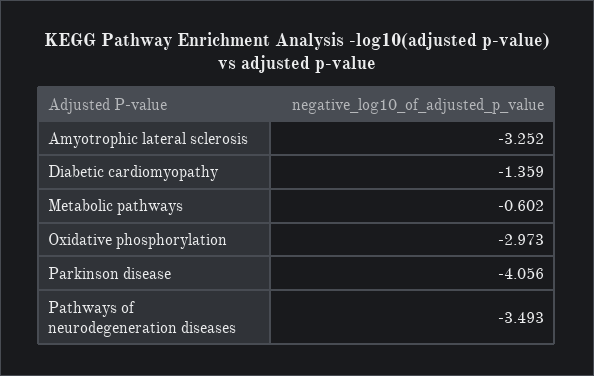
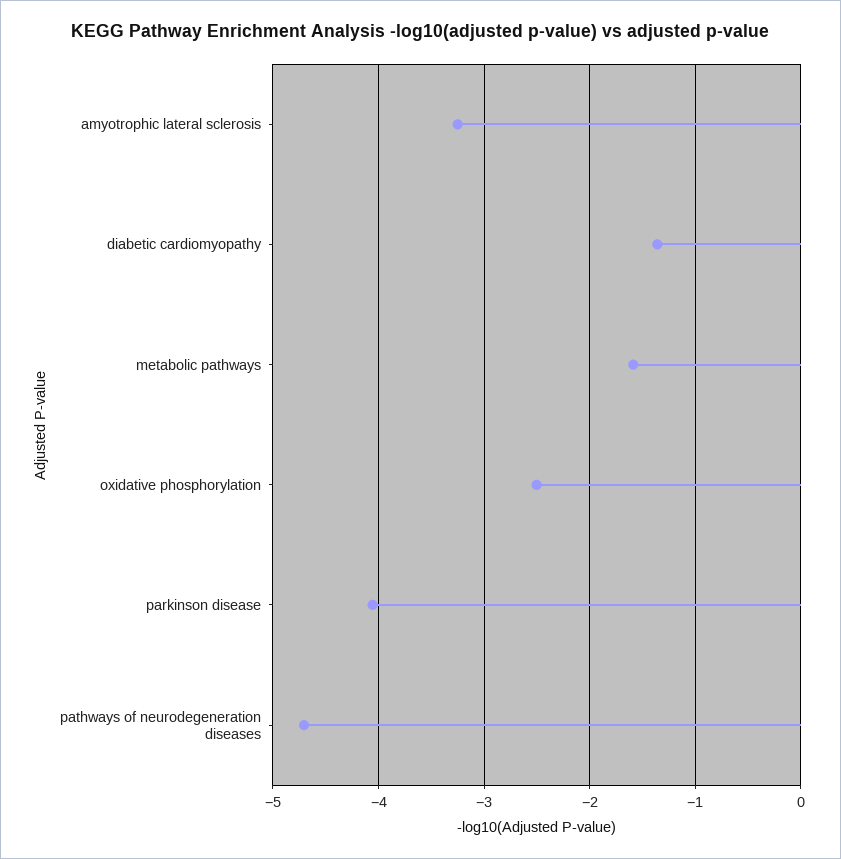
Metabolic pathways: -0.602 -> -1.6
Oxidative phosphorylation: -2.973 -> -2.5
Pathways of neurodegeneration diseases: -3.493 -> -4.7

